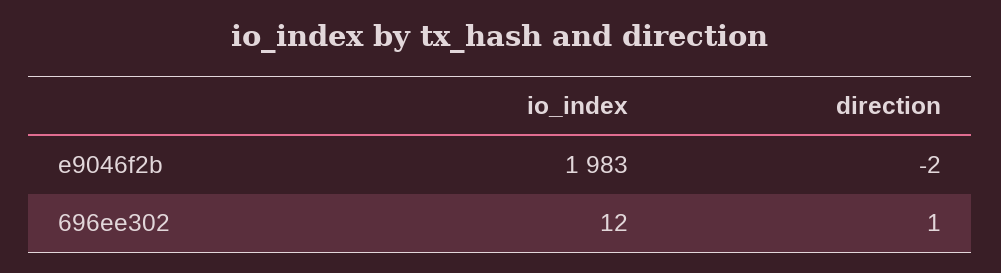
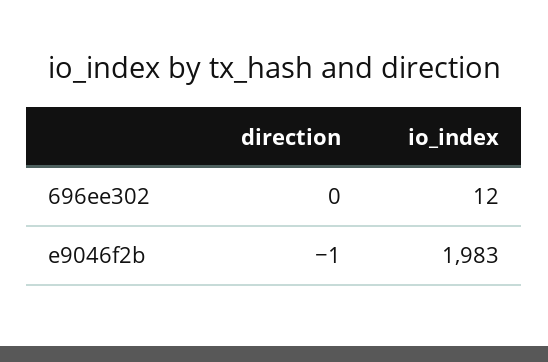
direction, e9046f2b: -2 -> -1
direction, 696ee302: 1 -> 0

